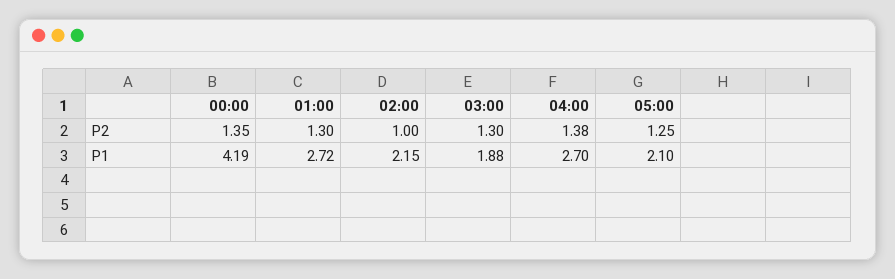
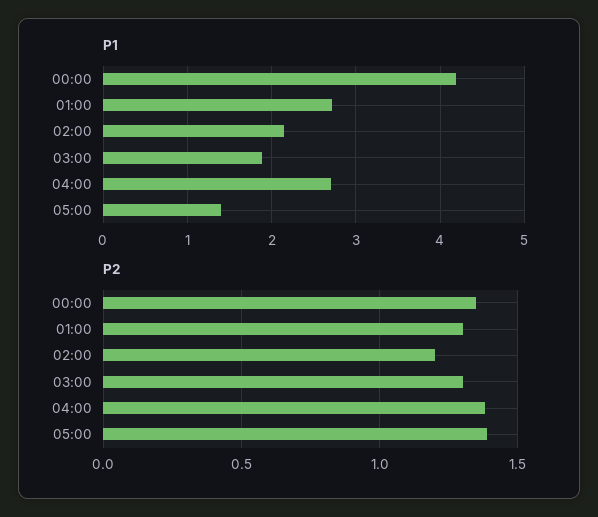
P2, 02:00: 1 -> 1.2
P2, 05:00: 1.25 -> 1.4
P1, 05:00: 2.1 -> 1.4

